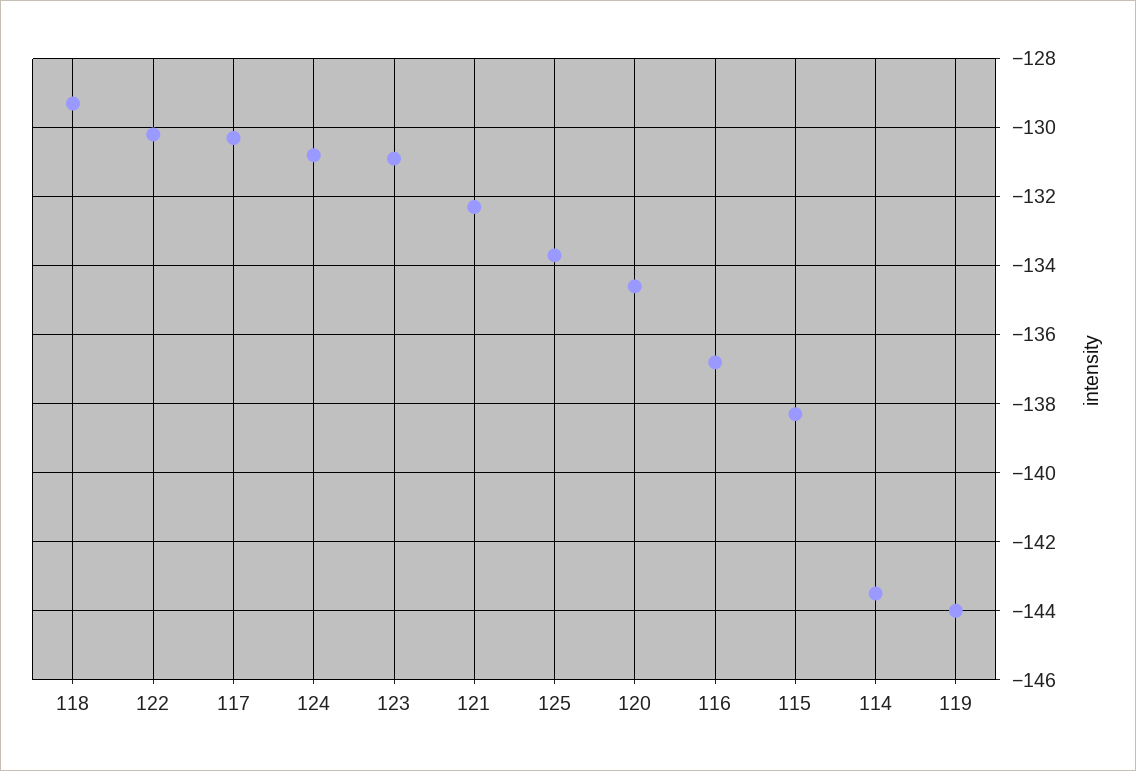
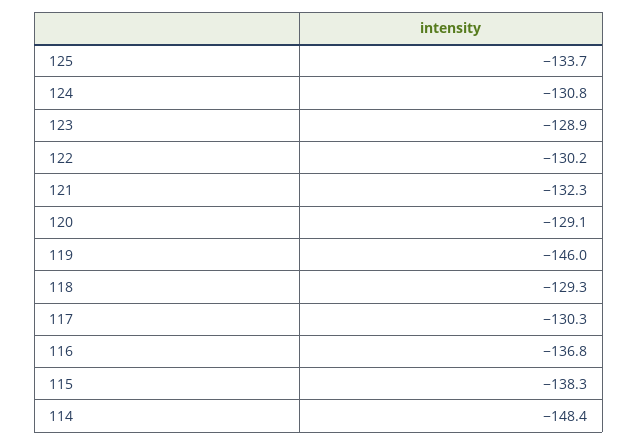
123: -131 -> -128.9
120: -134.5 -> -129.1
114: -143.5 -> -148.4
119: -144 -> -146

